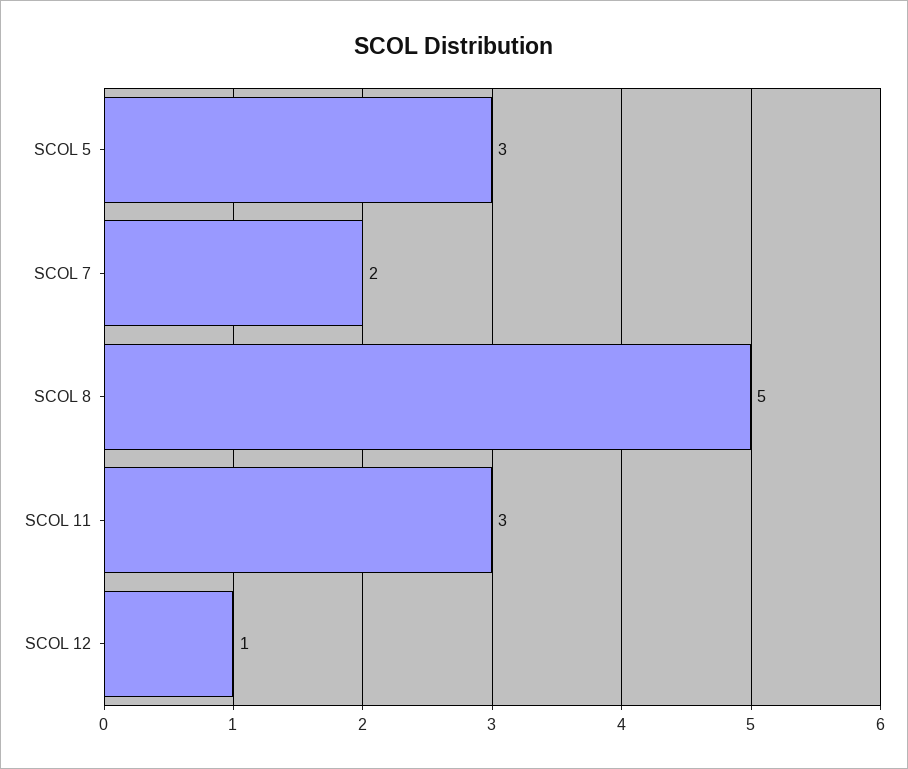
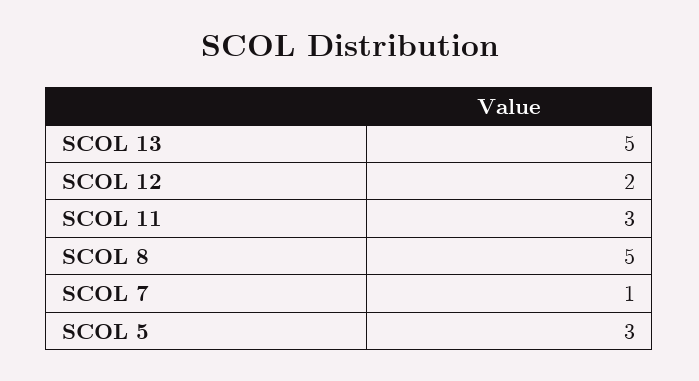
SCOL 7: 2 -> 1
SCOL 12: 1 -> 2
SCOL 13: none -> 5

